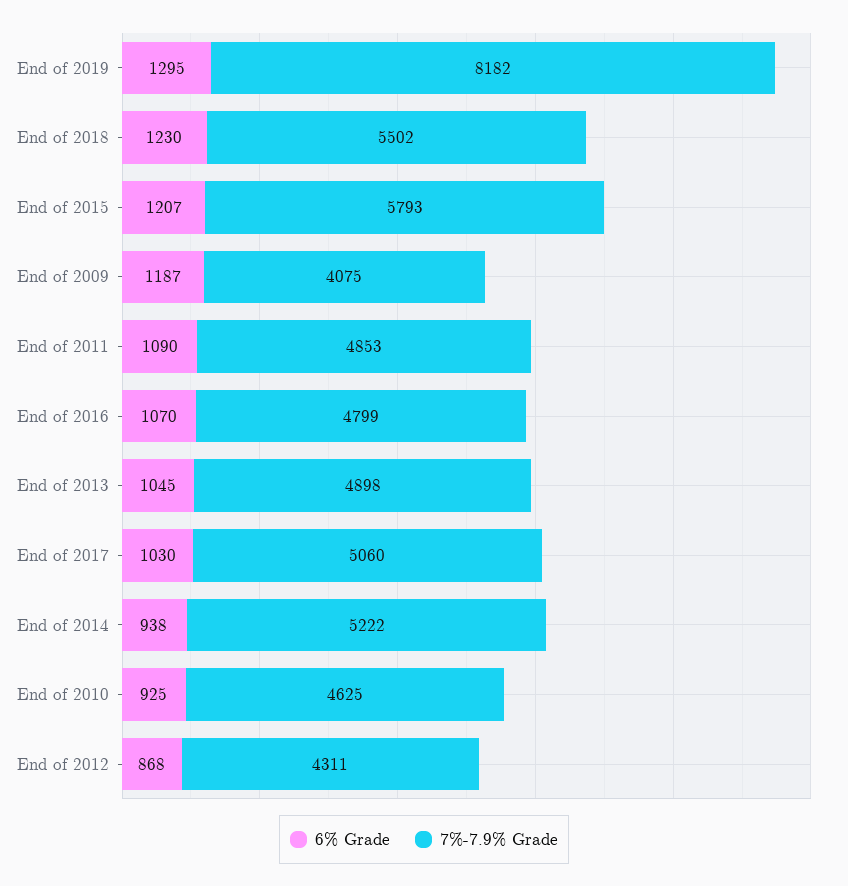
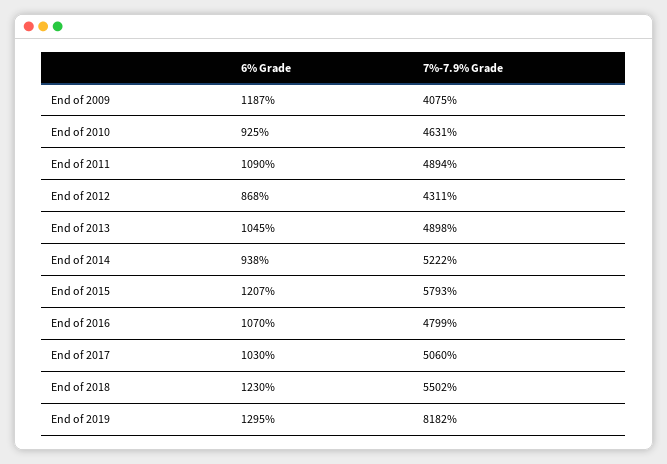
7%-7.9% Grade, End of 2011: 4853 -> 4894
7%-7.9% Grade, End of 2010: 4625 -> 4631

